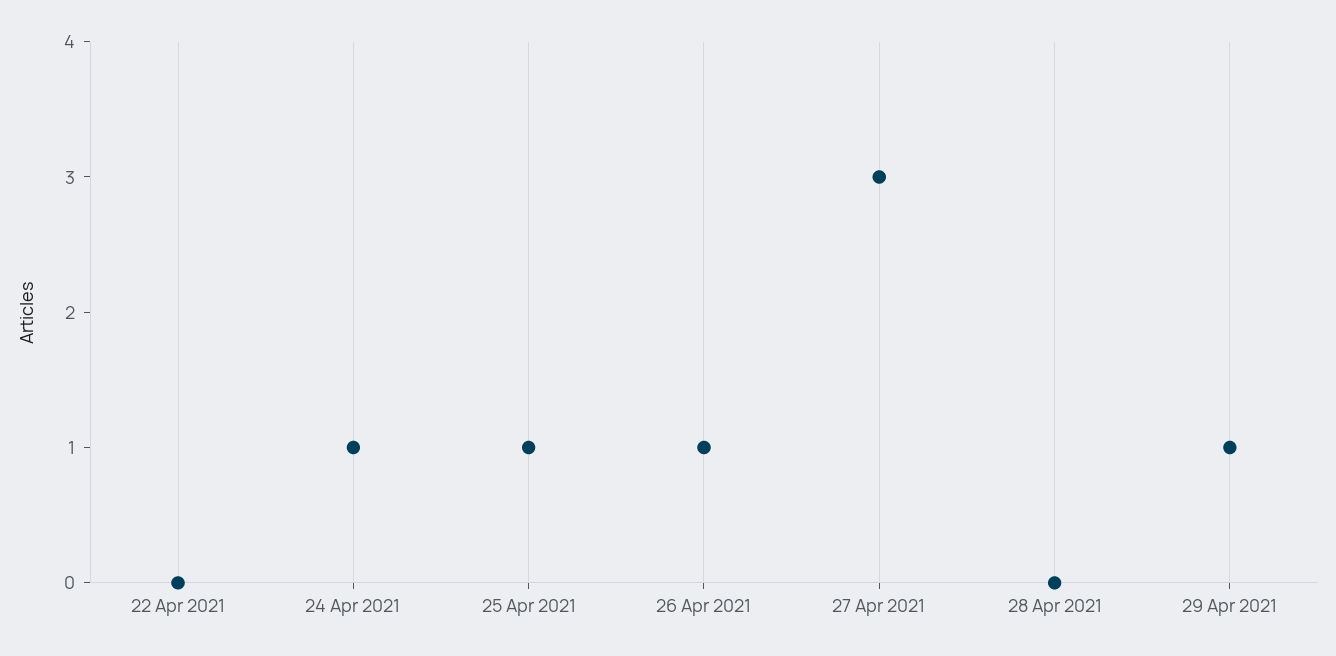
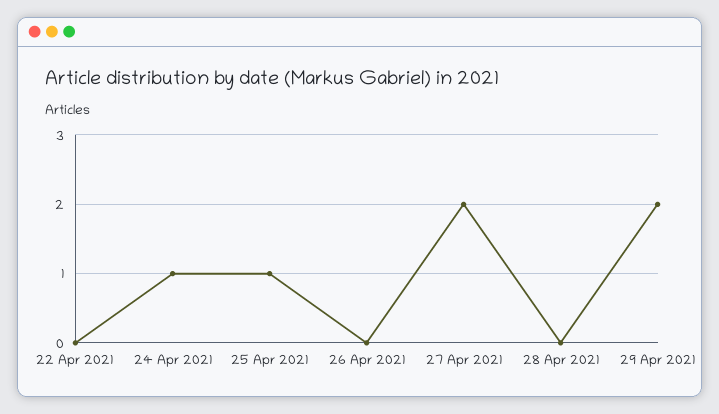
26 Apr 2021: 1 -> 0
27 Apr 2021: 3 -> 2
29 Apr 2021: 1 -> 2

